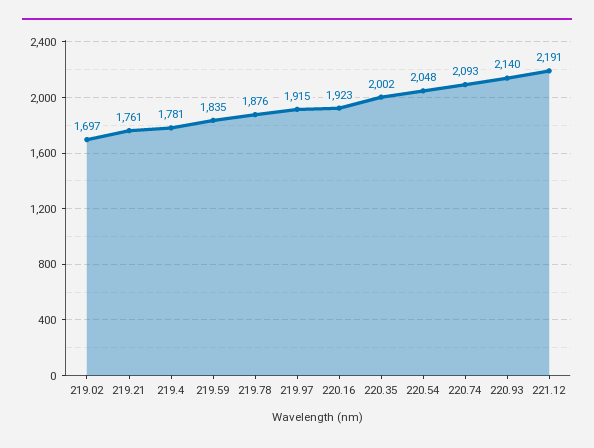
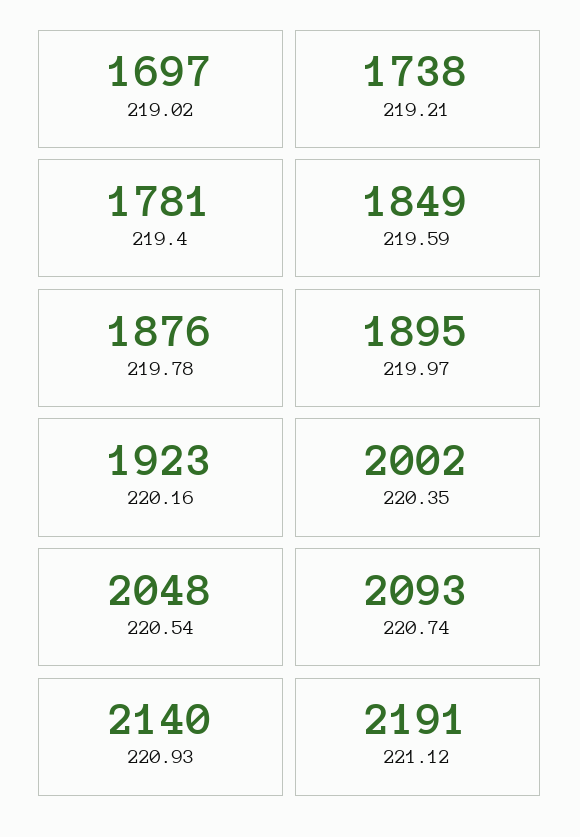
219.21: 1761 -> 1738
219.59: 1835 -> 1849
219.97: 1915 -> 1895

